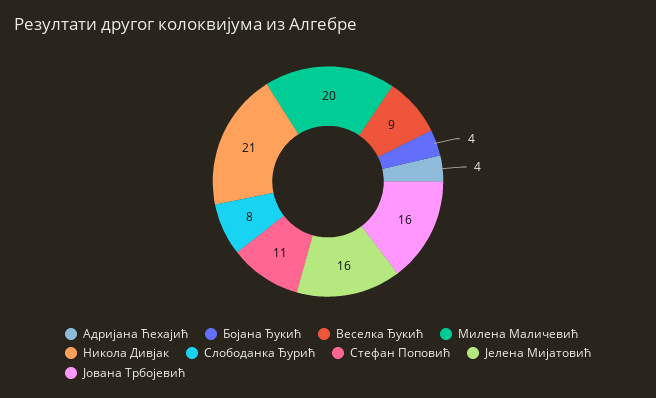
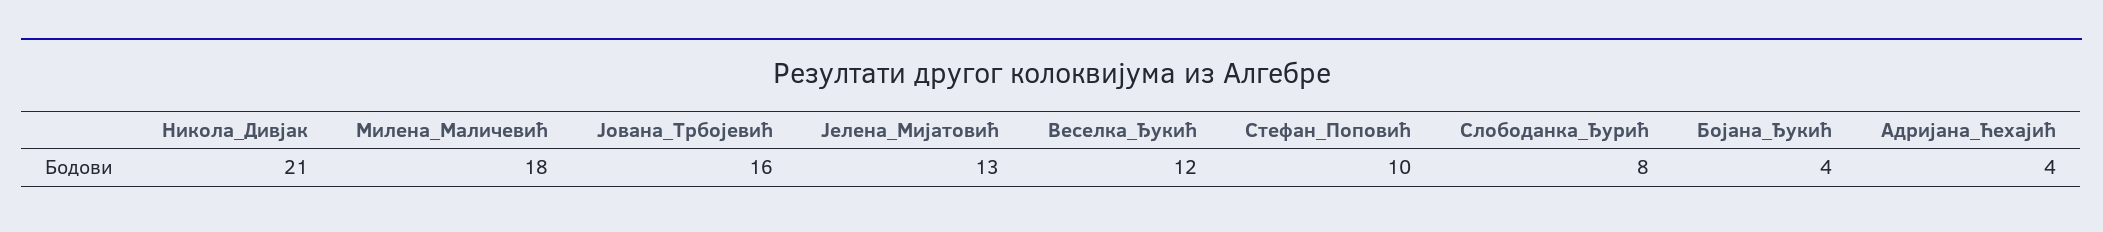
Веселка Ђукић: 9 -> 12
Милена Маличевић: 20 -> 18
Стефан Поповић: 11 -> 10
Јелена Мијатовић: 16 -> 13

